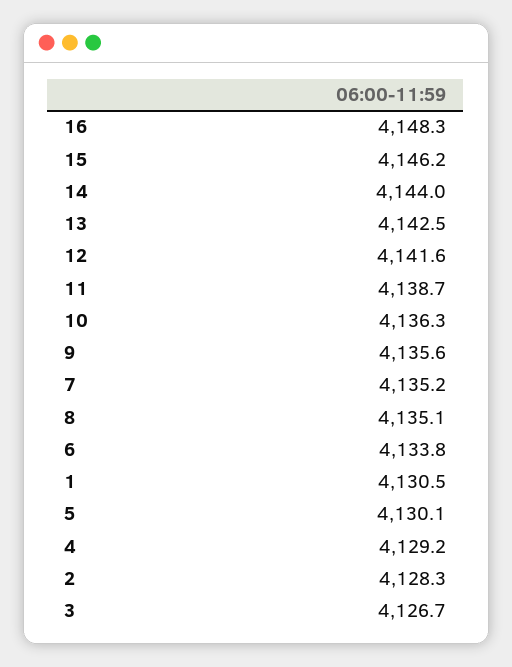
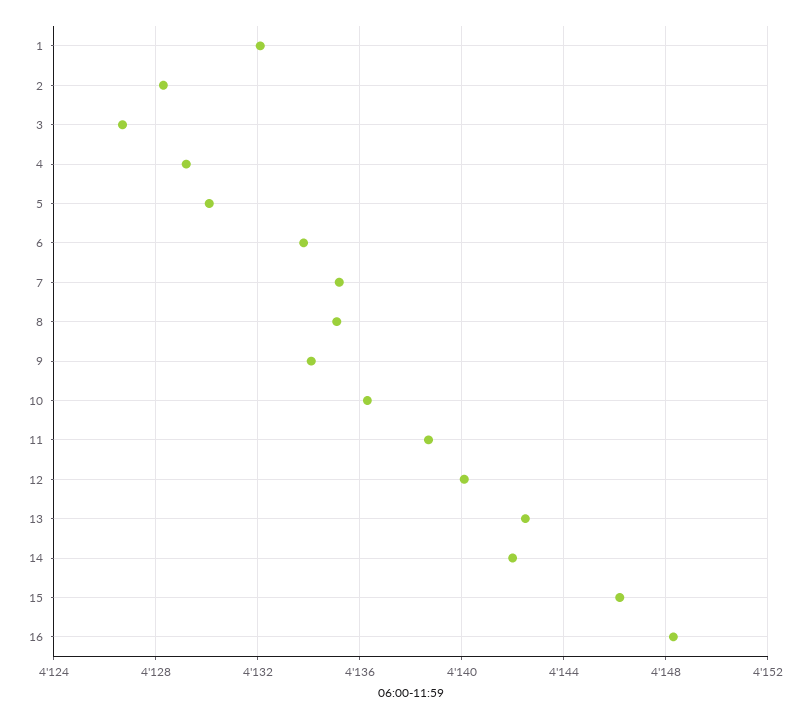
14: 4144 -> 4142
12: 4141.6 -> 4140
9: 4135.6 -> 4134
1: 4130.5 -> 4132

